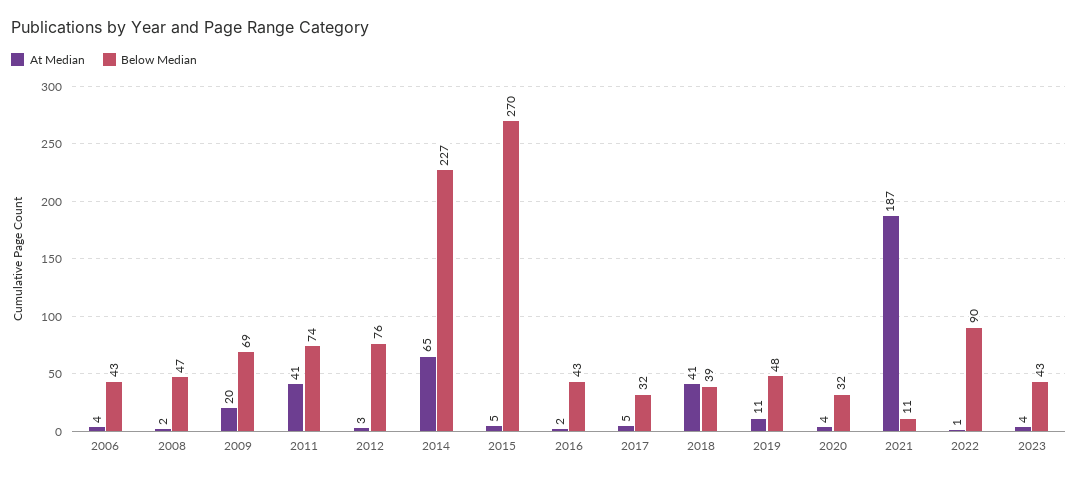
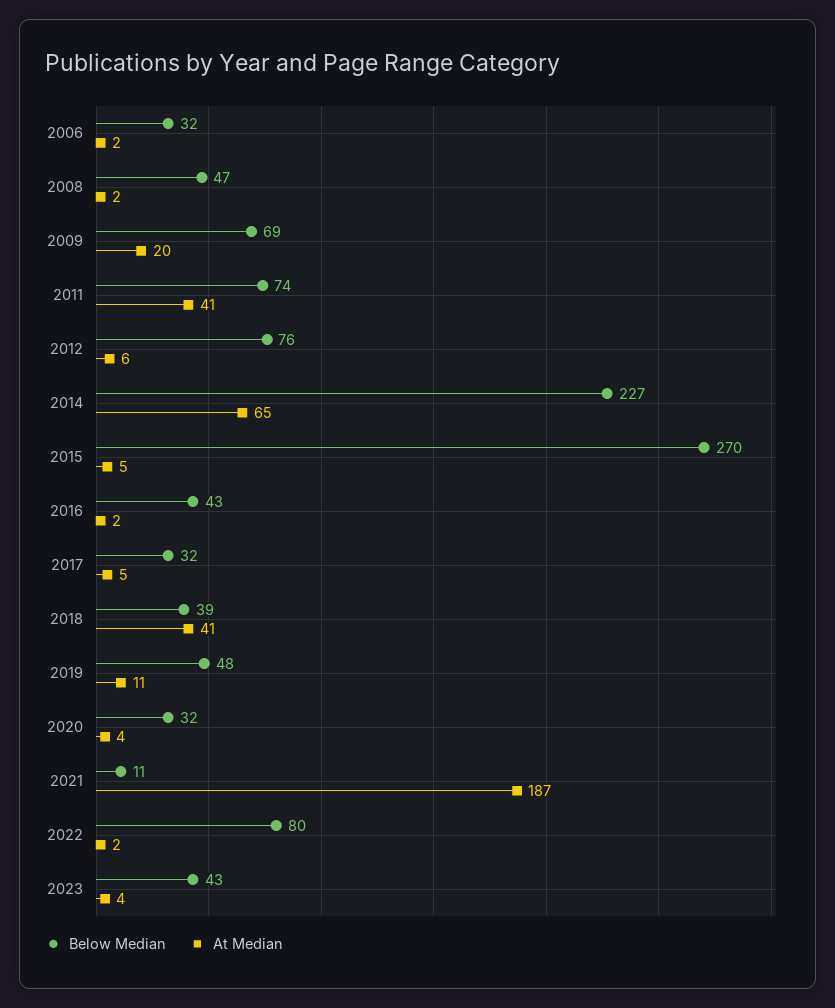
At Median, 2006: 4 -> 2
Below Median, 2006: 43 -> 32
At Median, 2012: 3 -> 6
At Median, 2022: 1 -> 2
Below Median, 2022: 90 -> 80

